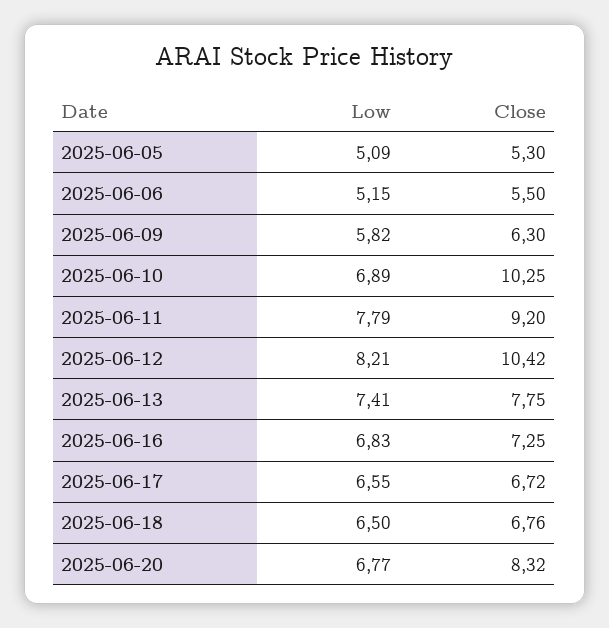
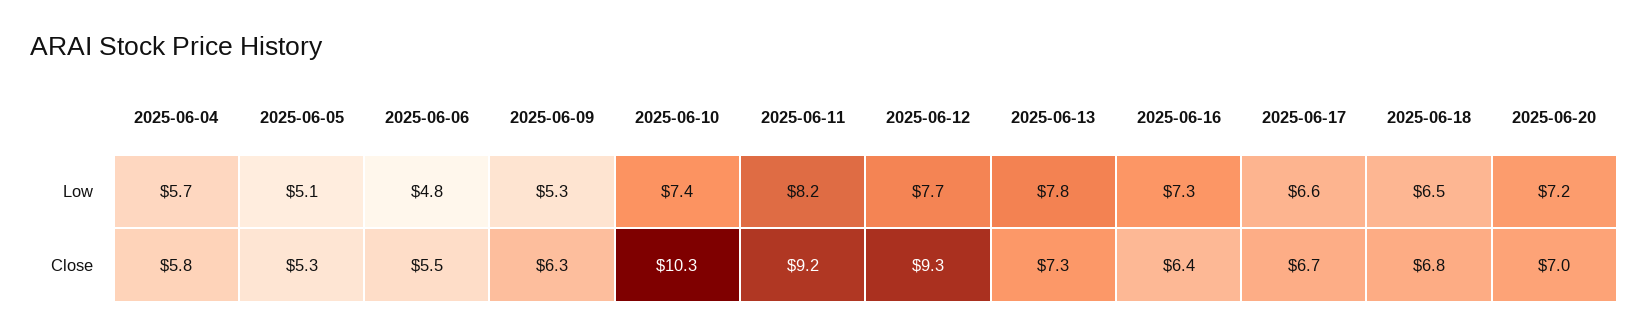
Low, 2025-06-06: 5.15 -> 4.8
Low, 2025-06-09: 5.82 -> 5.3
Low, 2025-06-10: 6.89 -> 7.4
Low, 2025-06-11: 7.79 -> 8.2
Low, 2025-06-12: 8.21 -> 7.7
Close, 2025-06-12: 10.42 -> 9.3
Low, 2025-06-13: 7.41 -> 7.8
Close, 2025-06-13: 7.75 -> 7.3
Low, 2025-06-16: 6.83 -> 7.3
Close, 2025-06-16: 7.25 -> 6.4
Low, 2025-06-20: 6.77 -> 7.2
Close, 2025-06-20: 8.32 -> 7
Low, 2025-06-04: none -> 5.7
Close, 2025-06-04: none -> 5.8

